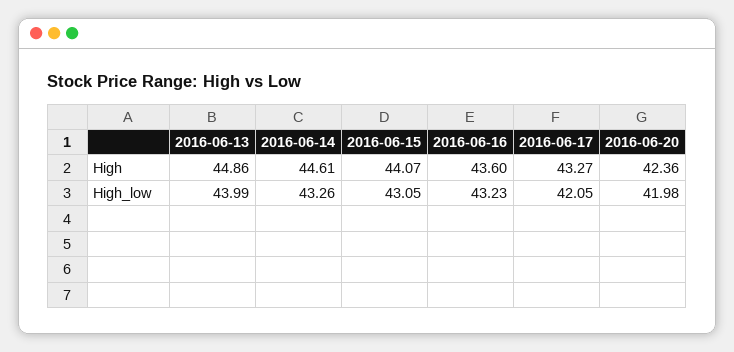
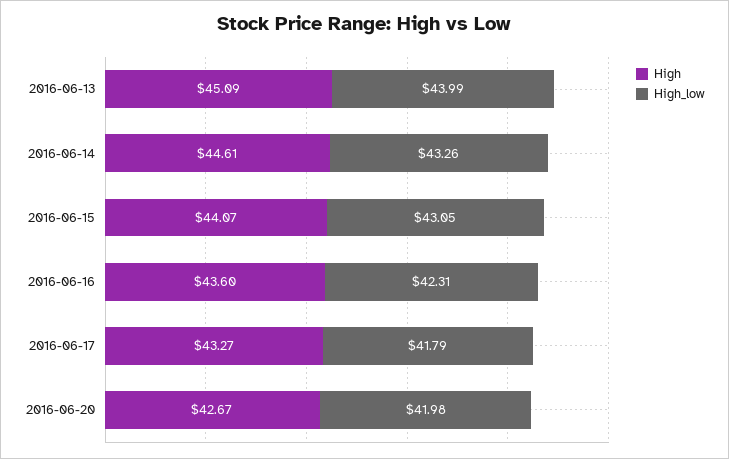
High, 2016-06-13: 44.86 -> 45.09
High, 2016-06-20: 42.36 -> 42.67
High_low, 2016-06-16: 43.23 -> 42.31
High_low, 2016-06-17: 42.05 -> 41.79

